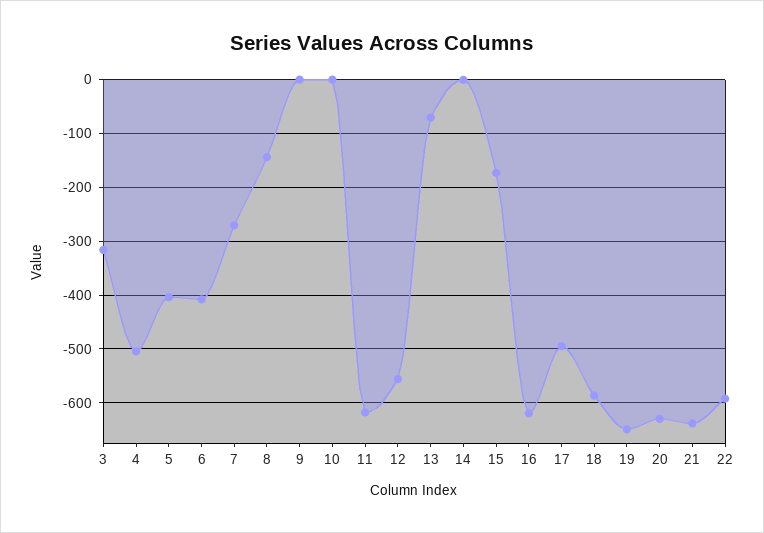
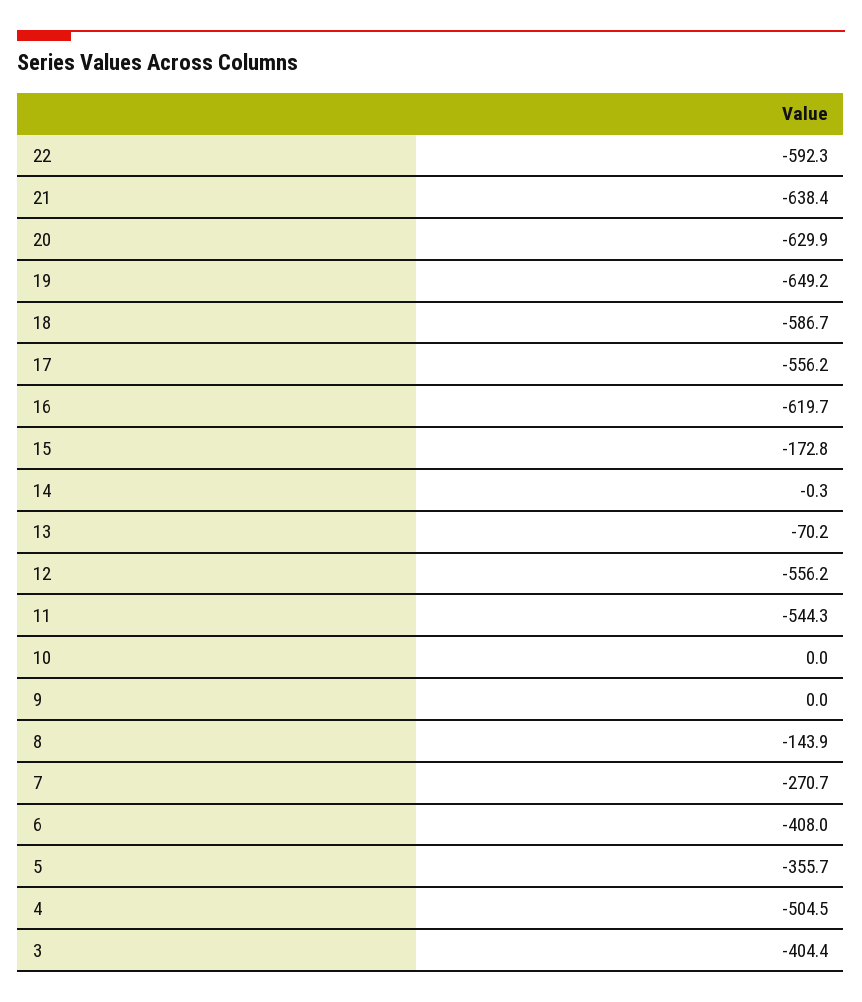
3: -320 -> -404.4
5: -400 -> -355.7
11: -620 -> -544.3
17: -500 -> -556.2

